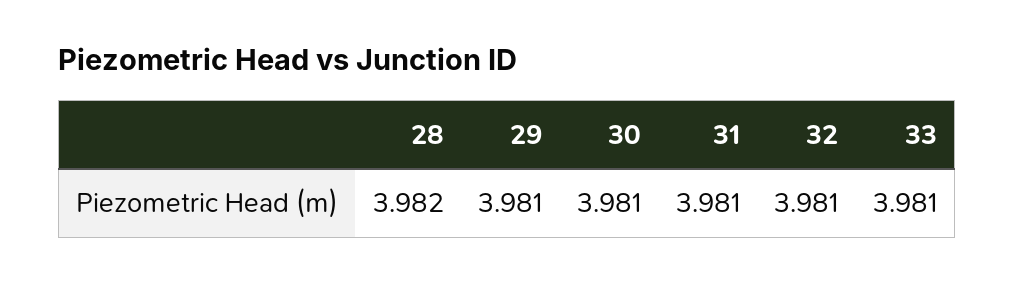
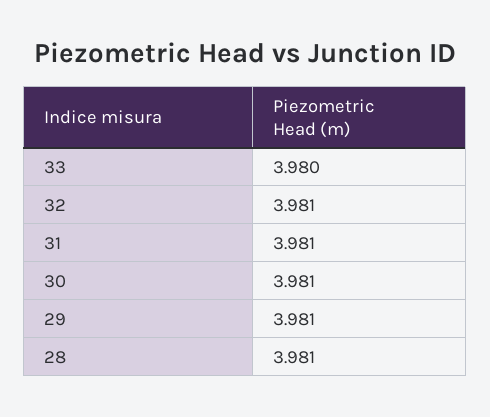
28: 3.982 -> 3.981
33: 3.981 -> 3.98

